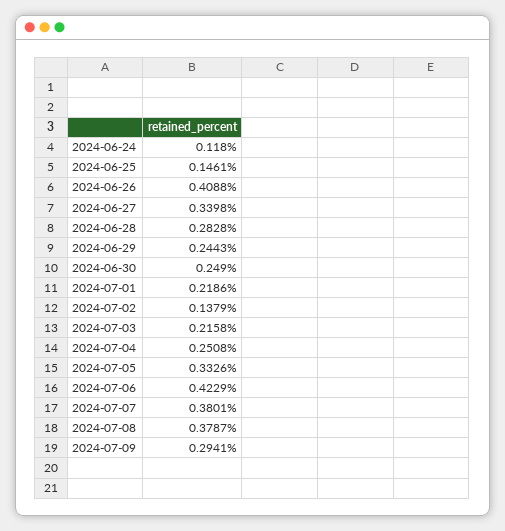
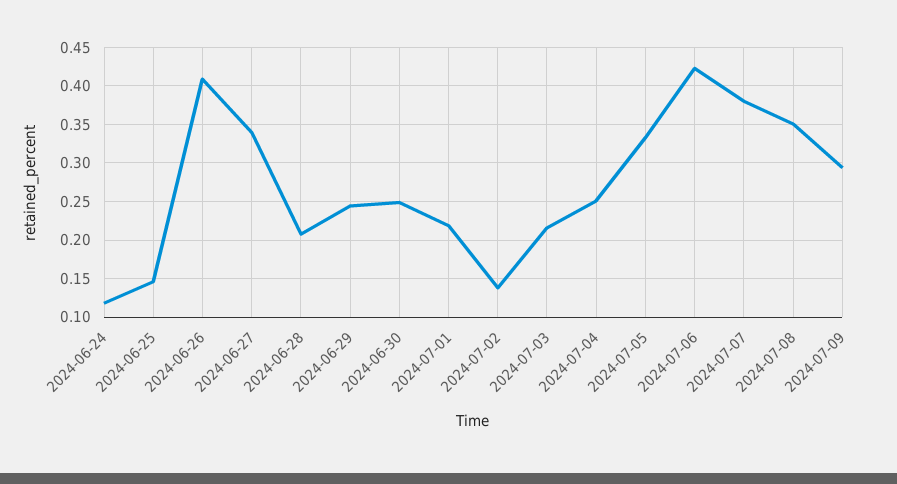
2024-06-28: 0.2828 -> 0.21
2024-07-08: 0.3787 -> 0.35

